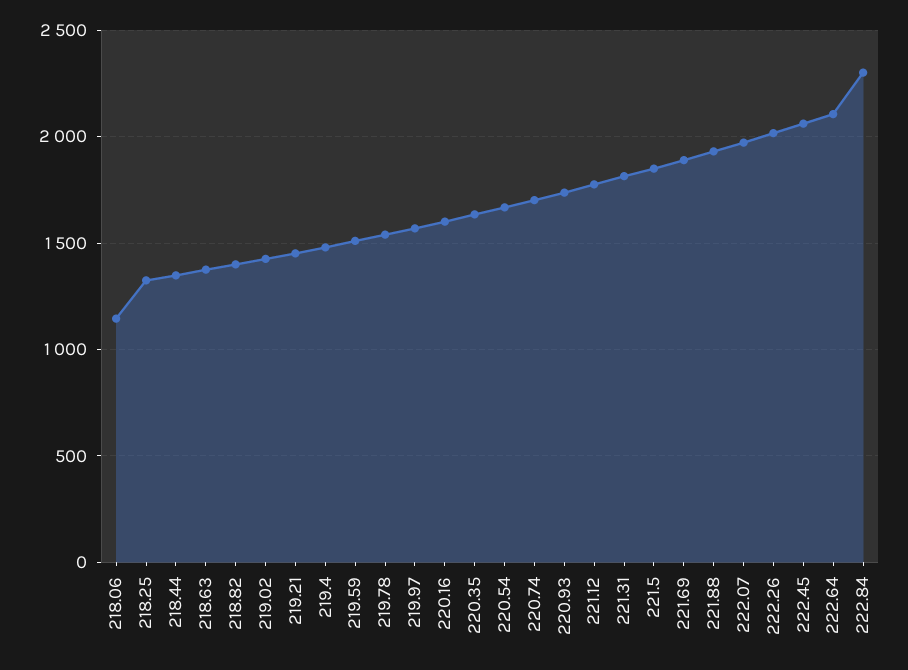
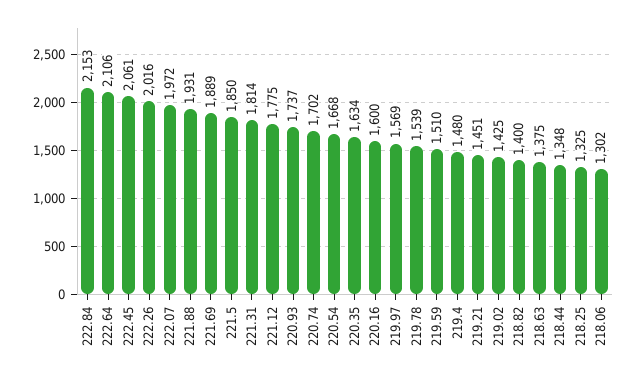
218.06: 1150 -> 1302
222.84: 2300 -> 2153

